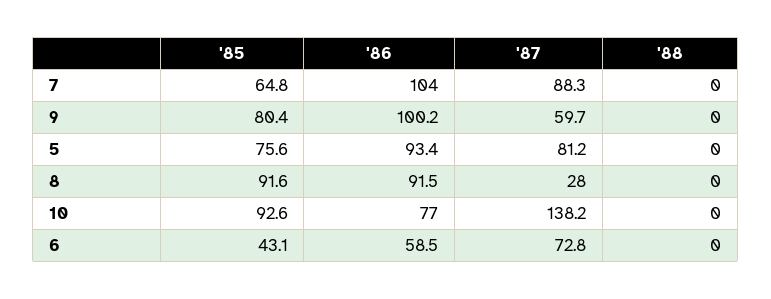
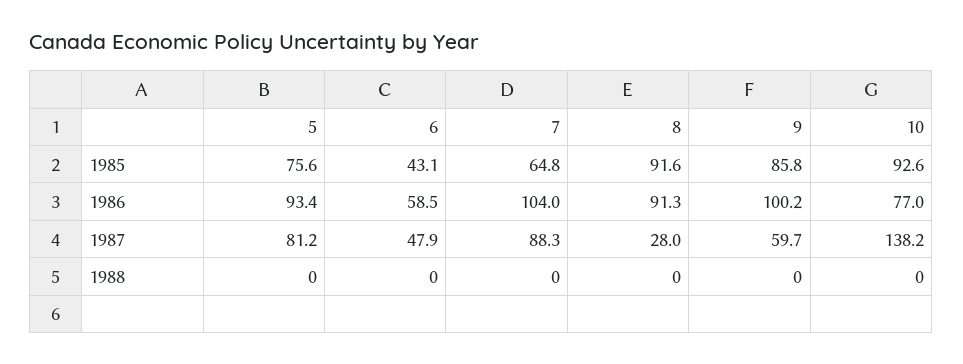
'85, 9: 80.4 -> 85.8
'86, 8: 91.5 -> 91.3
'87, 6: 72.8 -> 47.9

